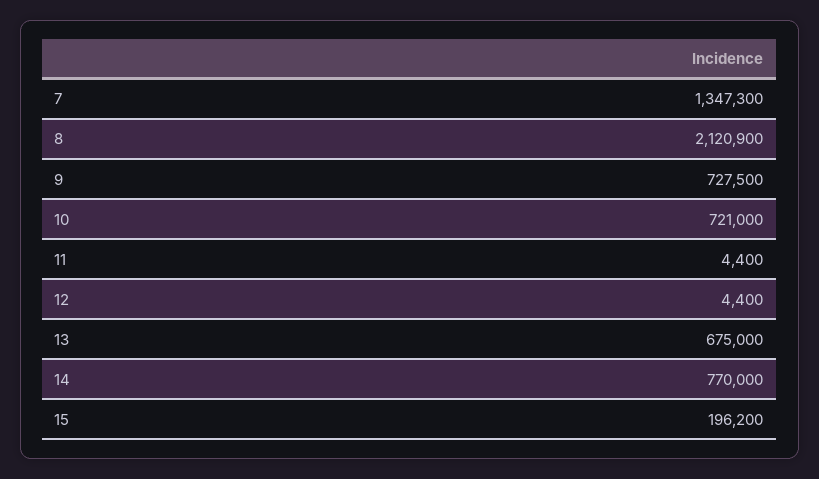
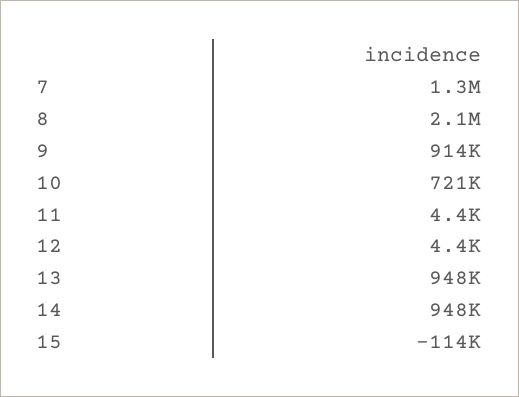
9: 727500 -> 914000
13: 675000 -> 948000
14: 770000 -> 948000
15: 196200 -> -114000

